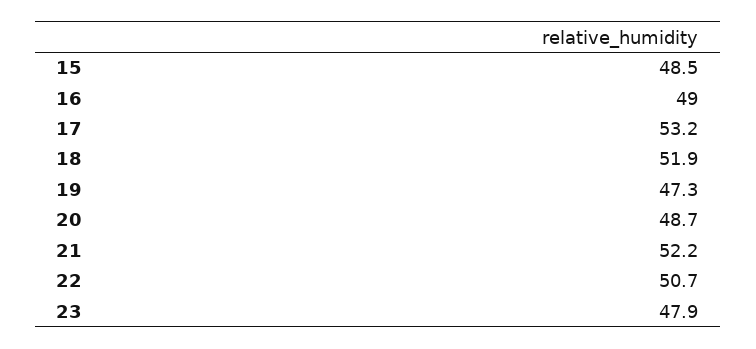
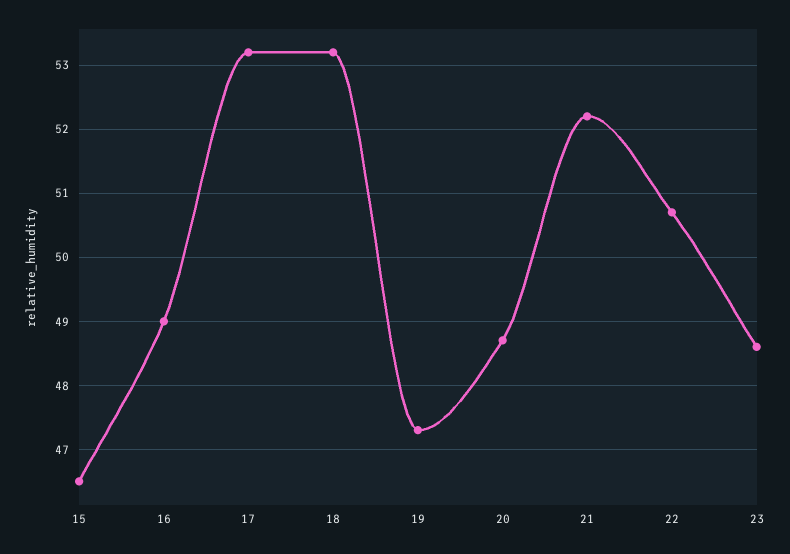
15: 48.5 -> 46.5
18: 51.9 -> 53.2
23: 47.9 -> 48.6

